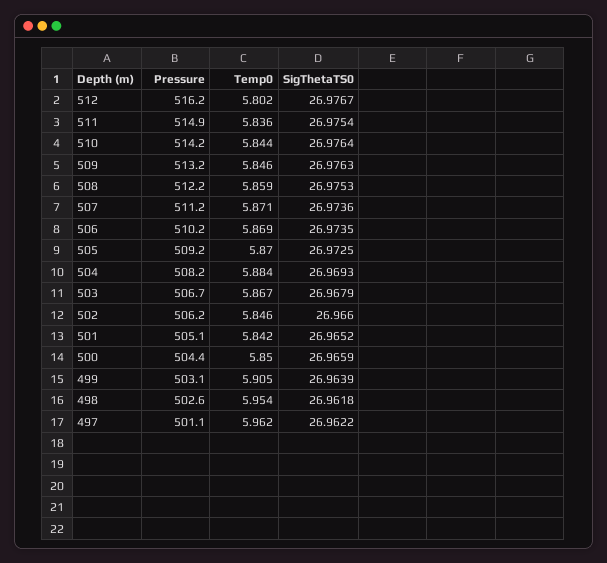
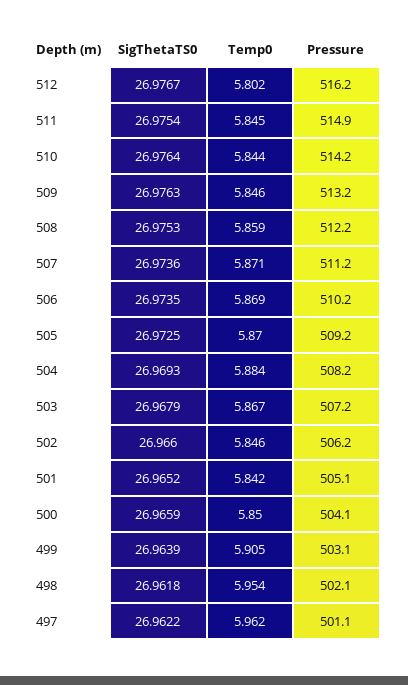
Temp0, 511: 5.836 -> 5.845
Pressure, 503: 506.7 -> 507.2
Pressure, 500: 504.4 -> 504.1
Pressure, 498: 502.6 -> 502.1

